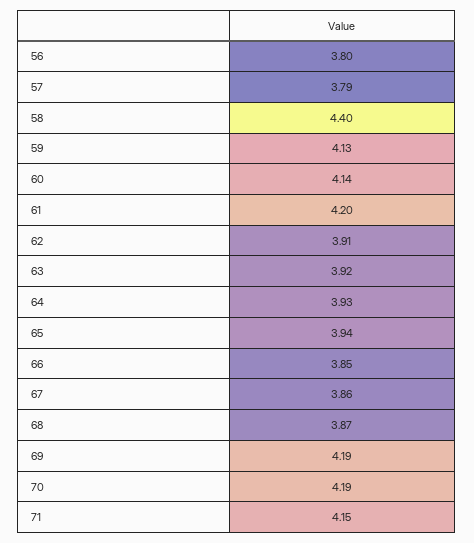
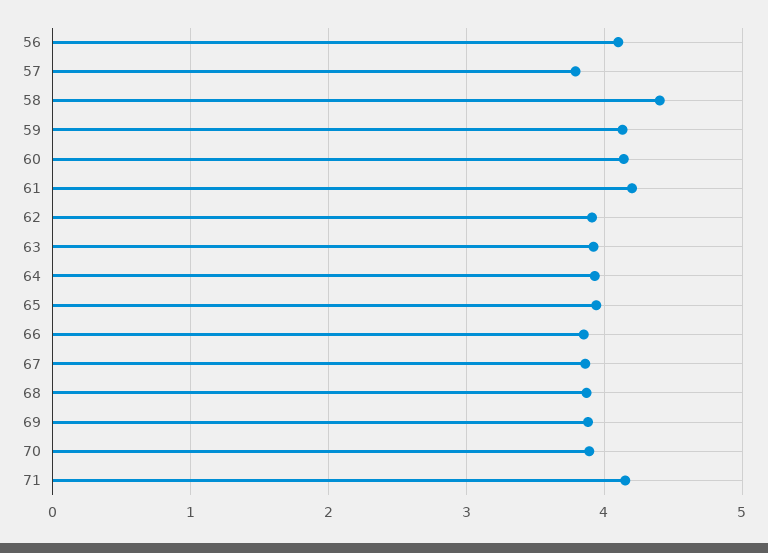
56: 3.8 -> 4.1
69: 4.19 -> 3.9
70: 4.19 -> 3.9

